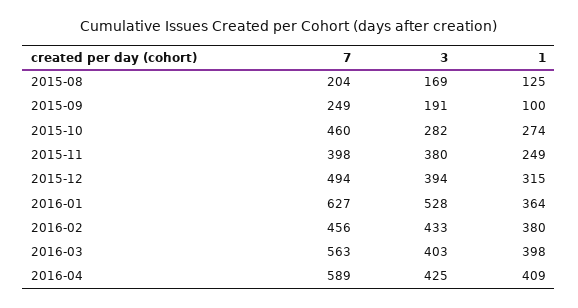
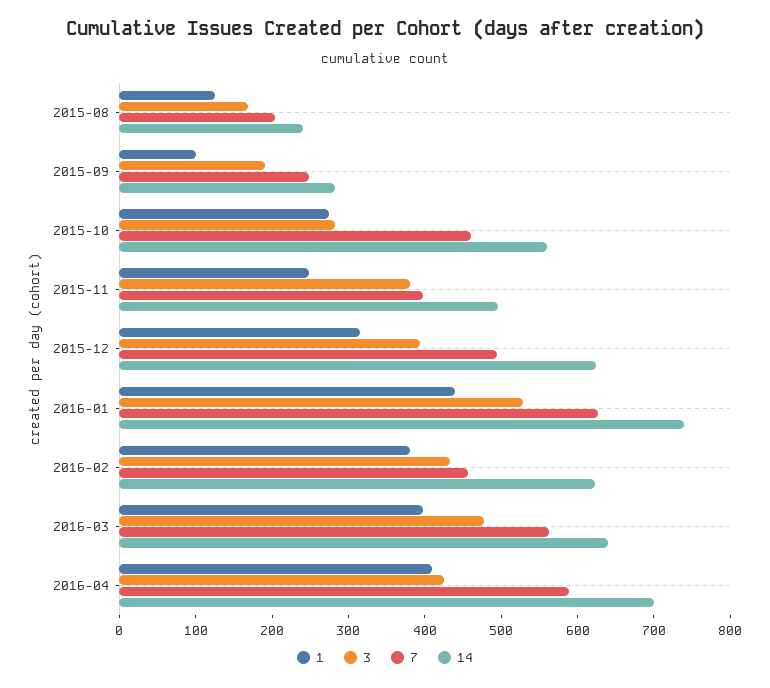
1, 2016-01: 364 -> 440
3, 2016-03: 403 -> 480
14, 2015-08: none -> 240
14, 2015-09: none -> 280
14, 2015-10: none -> 560
14, 2015-11: none -> 500
14, 2015-12: none -> 620
14, 2016-01: none -> 740
14, 2016-02: none -> 620
14, 2016-03: none -> 640
14, 2016-04: none -> 700

